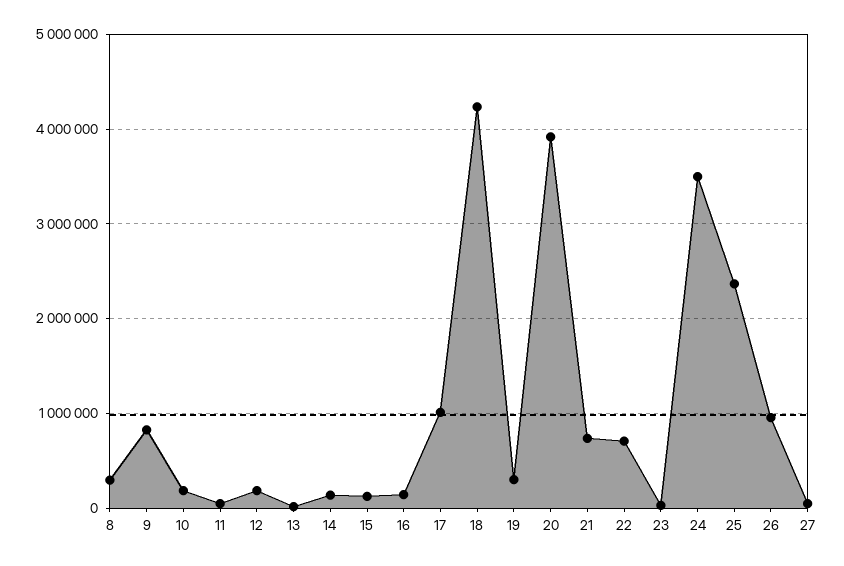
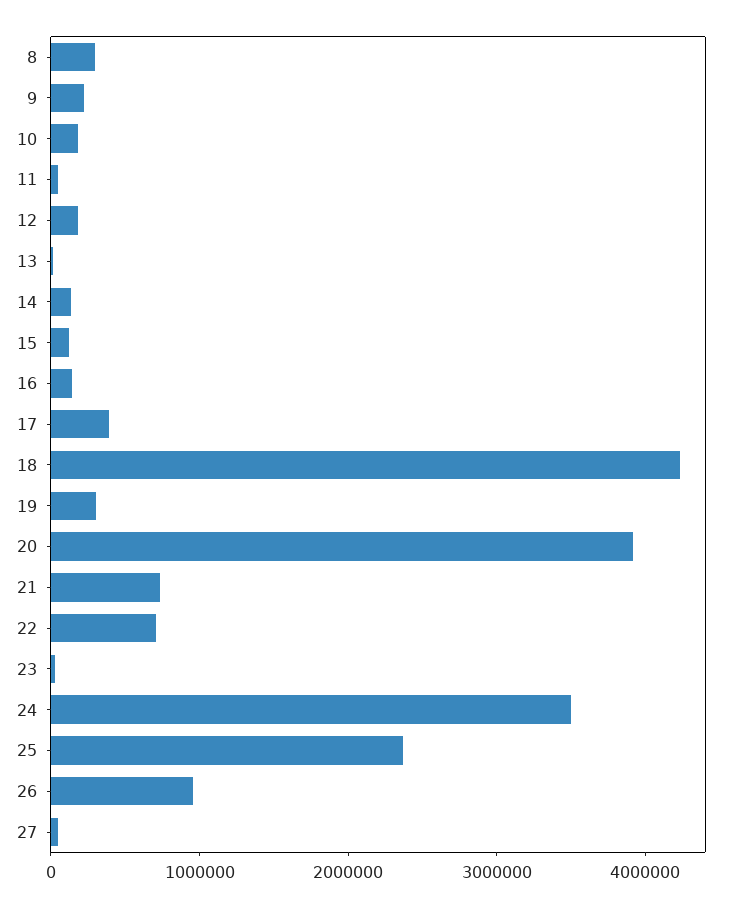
9: 800000 -> 200000
17: 1000000 -> 400000

